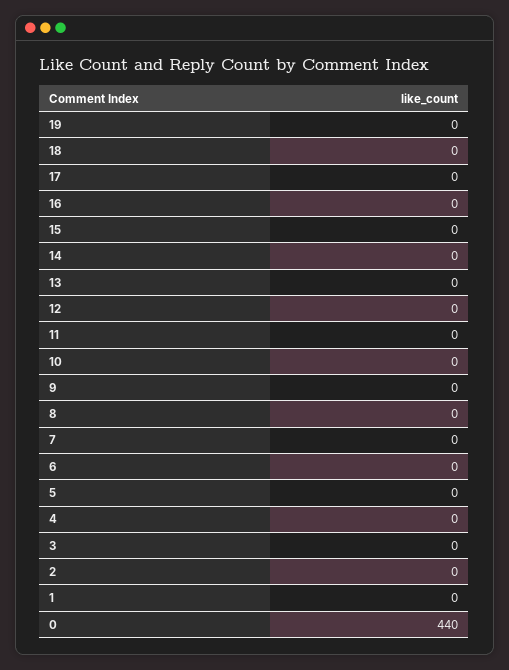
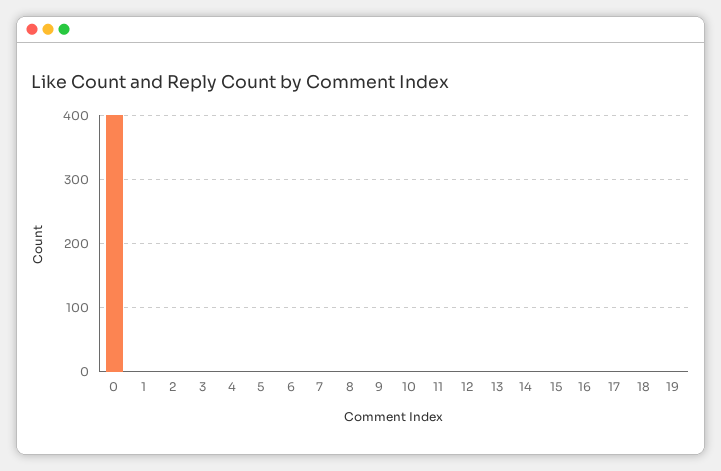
0: 440 -> 400

